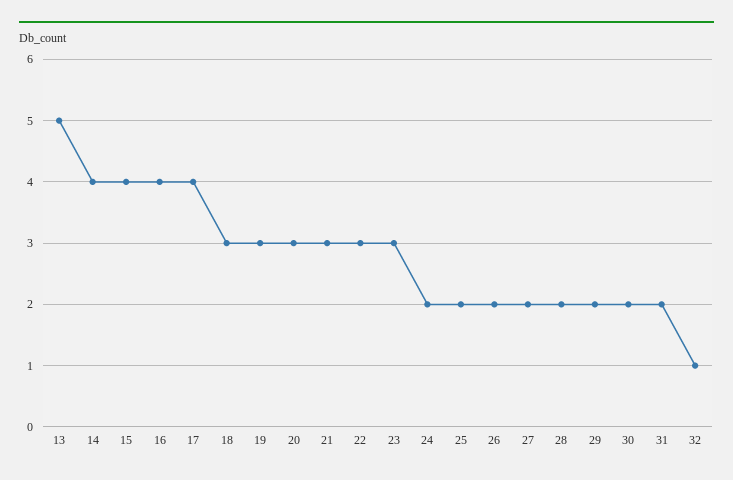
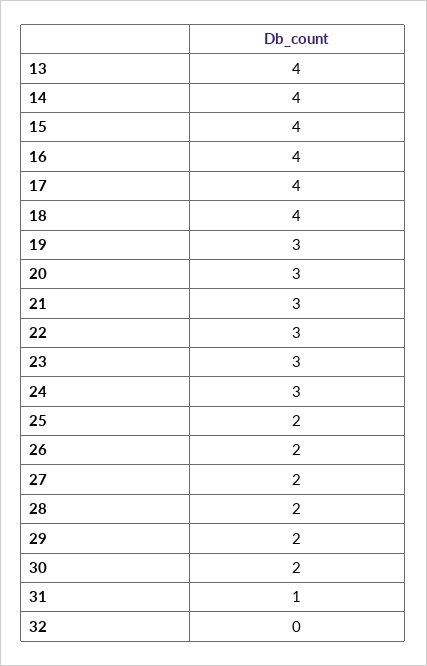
13: 5 -> 4
18: 3 -> 4
24: 2 -> 3
31: 2 -> 1
32: 1 -> 0

